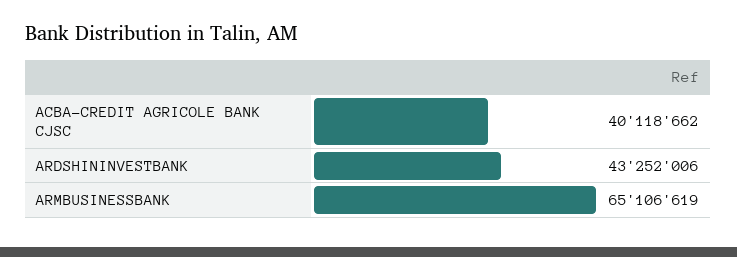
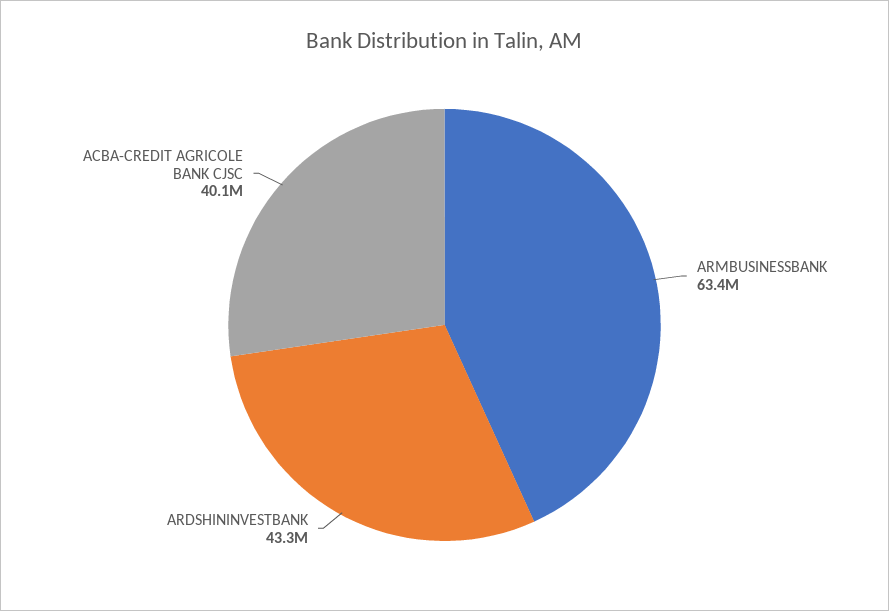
ARMBUSINESSBANK: 65106619 -> 63400000

